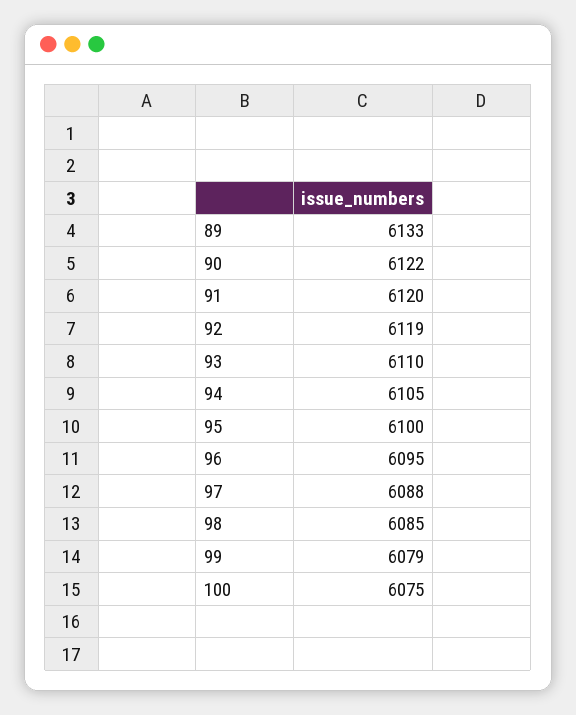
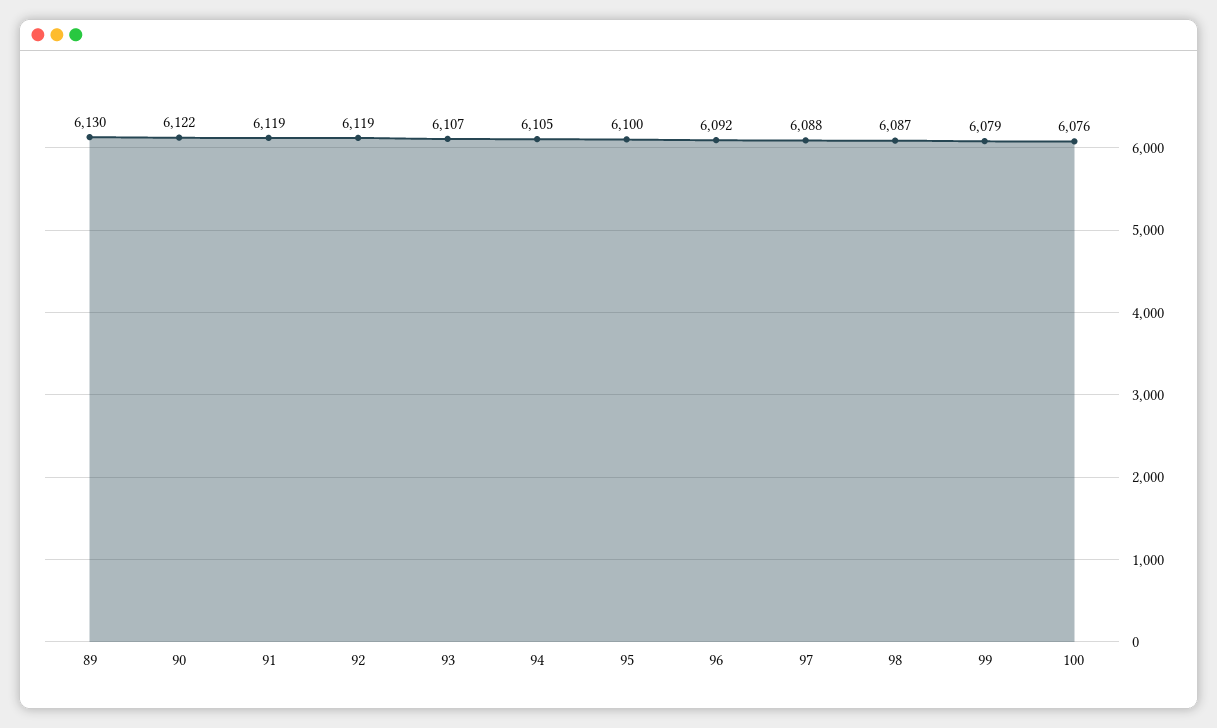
89: 6133 -> 6130
91: 6120 -> 6119
93: 6110 -> 6107
96: 6095 -> 6092
98: 6085 -> 6087
100: 6075 -> 6076

